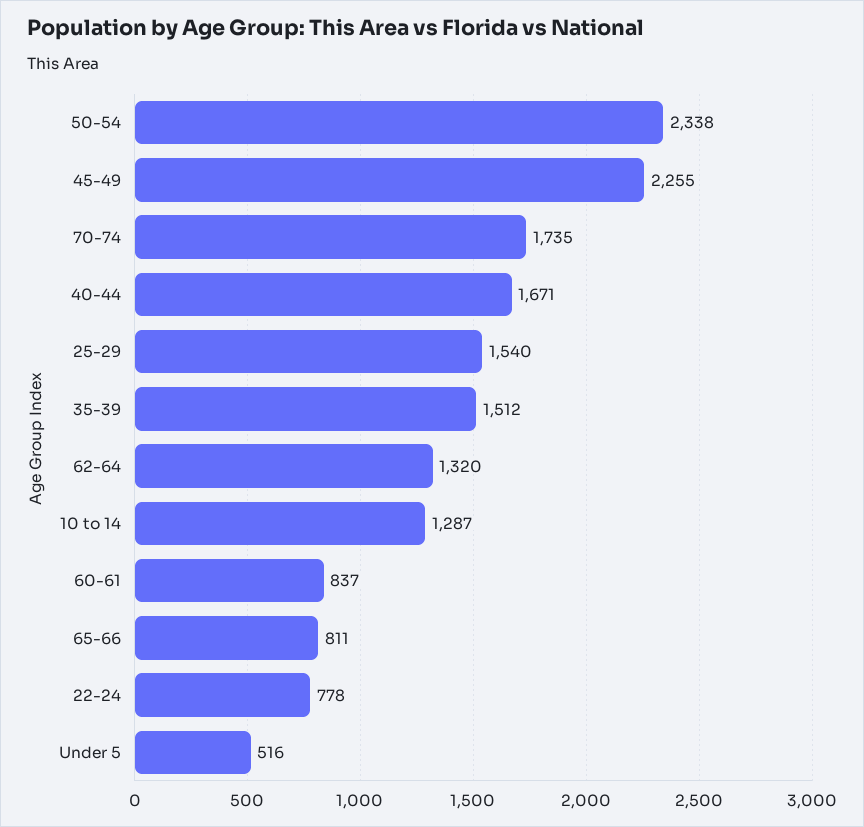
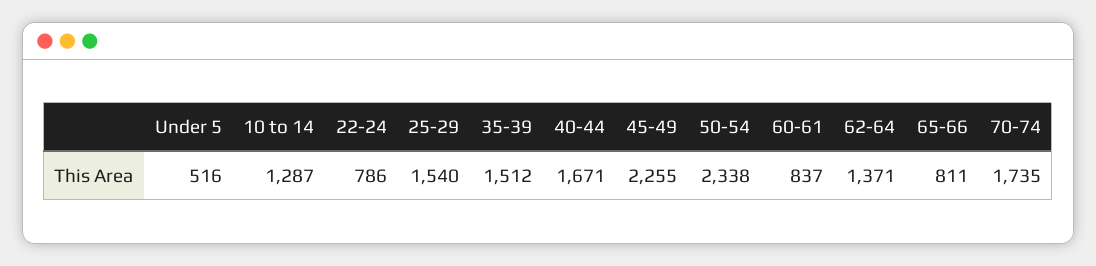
62-64: 1320 -> 1371
22-24: 778 -> 786

